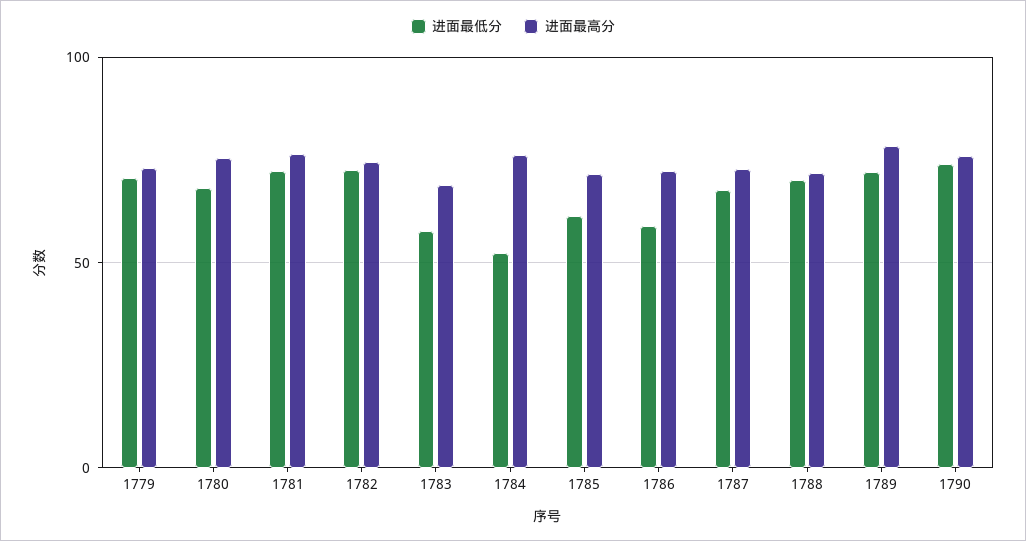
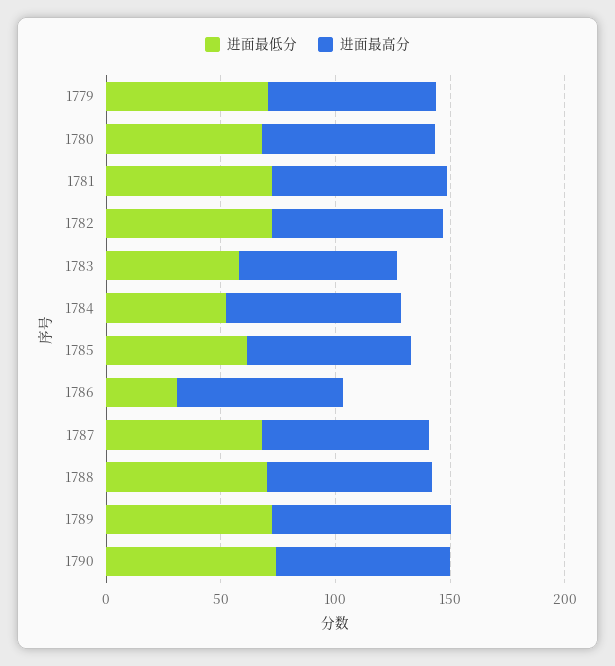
进面最低分, 1786: 60 -> 30

